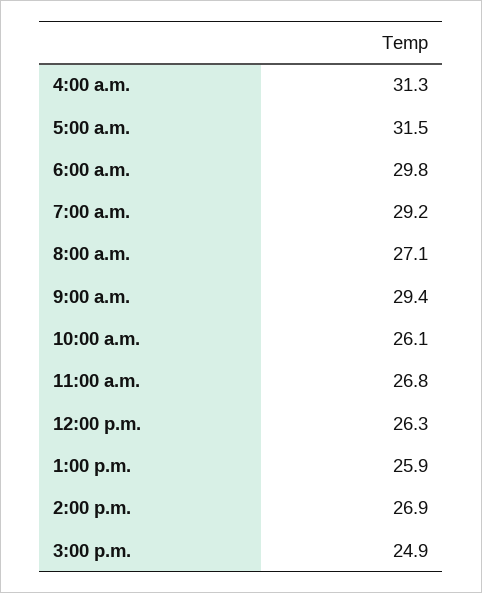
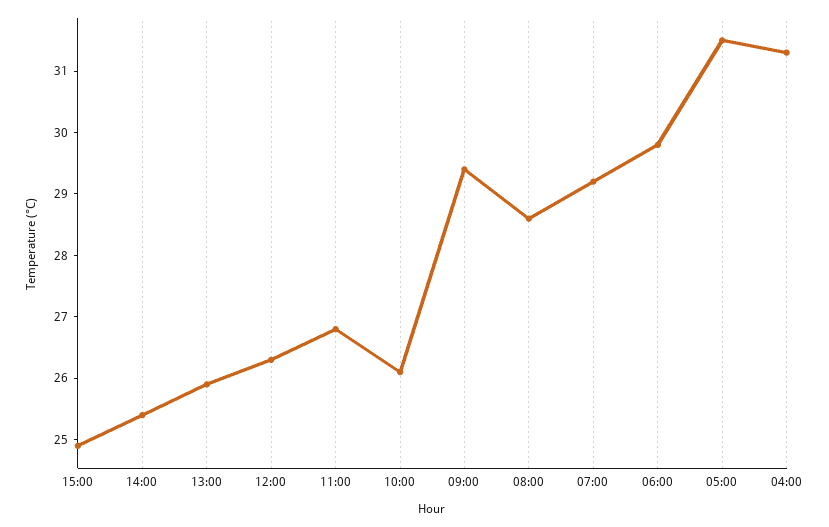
8:00 a.m.: 27.1 -> 28.5
2:00 p.m.: 26.9 -> 25.5

